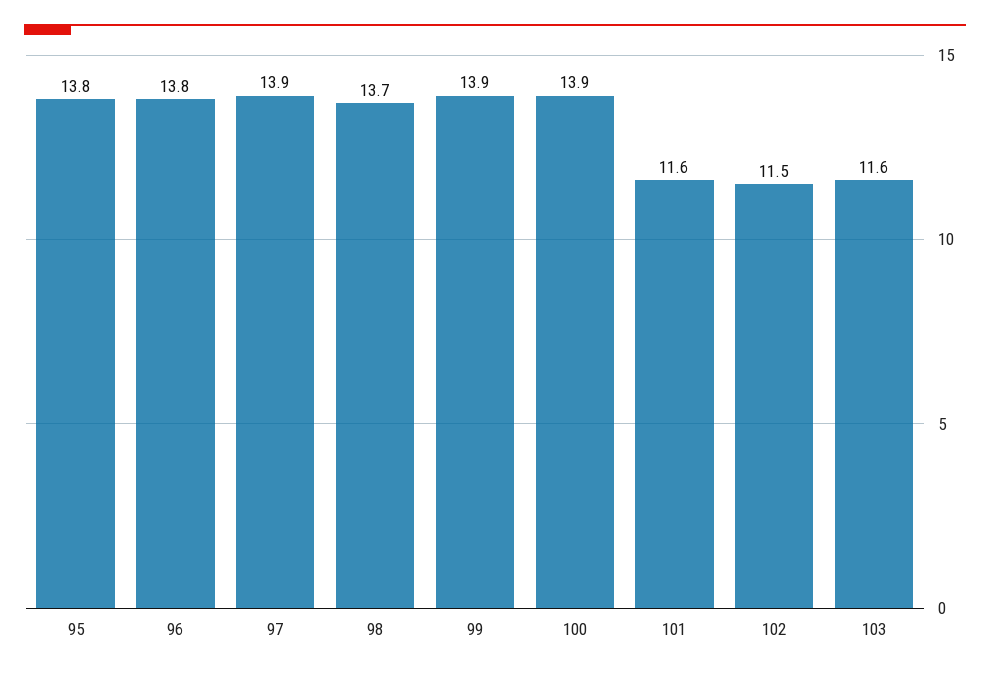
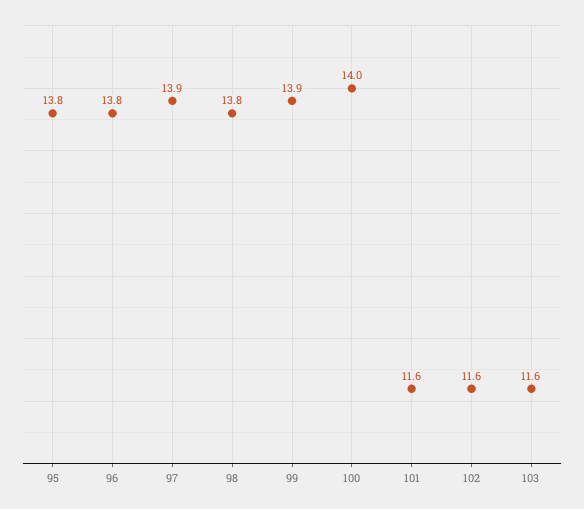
98: 13.7 -> 13.8
100: 13.9 -> 14
102: 11.5 -> 11.6

